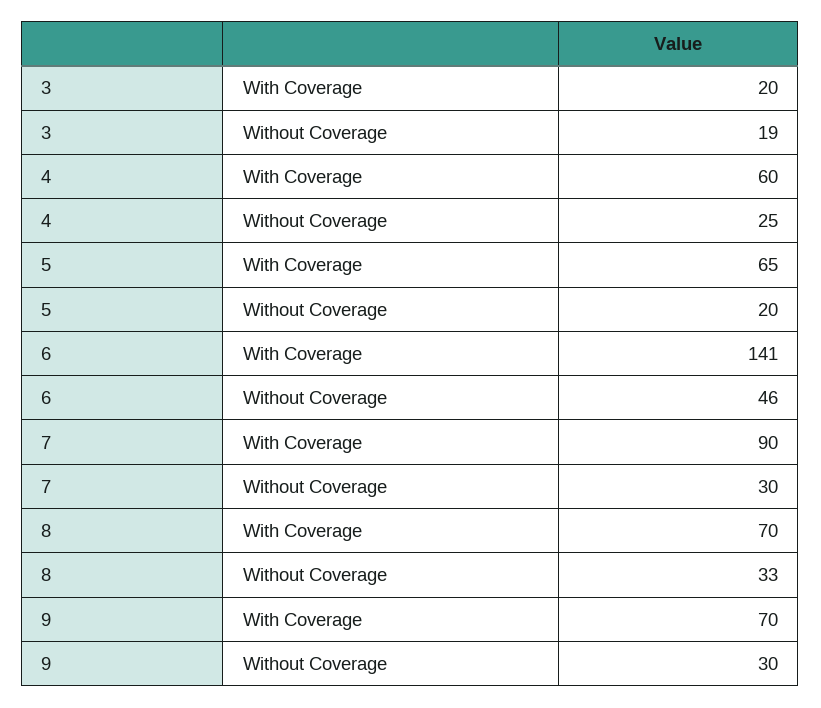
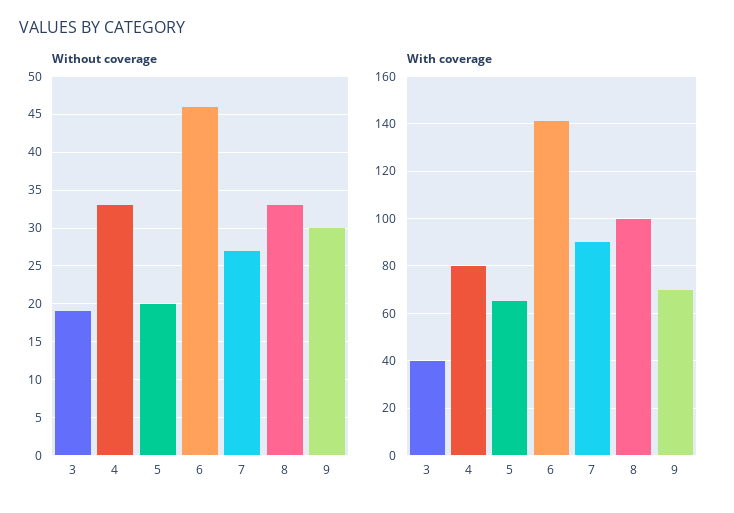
With Coverage, 3: 20 -> 40
With Coverage, 4: 60 -> 80
Without Coverage, 4: 25 -> 33
Without Coverage, 7: 30 -> 27
With Coverage, 8: 70 -> 100

